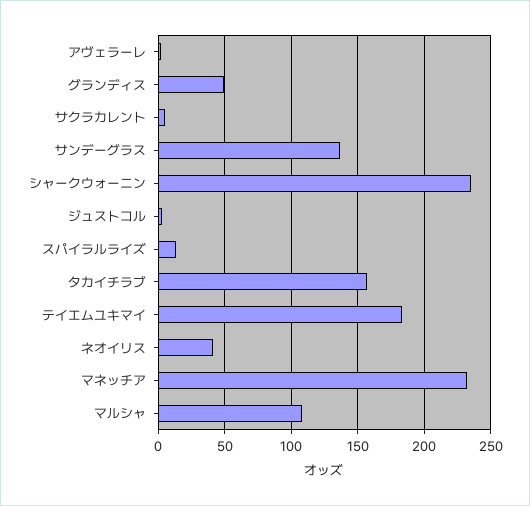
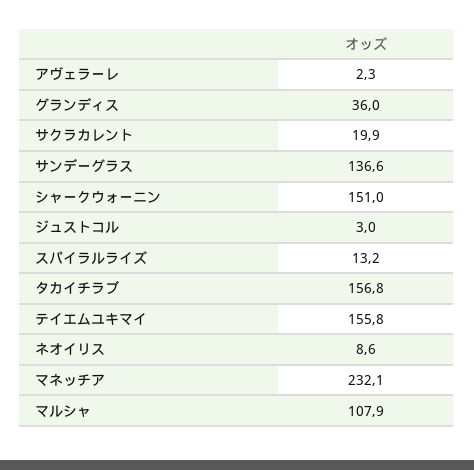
グランディス: 50 -> 36
サクラカレント: 5 -> 19.9
シャークウォーニン: 235 -> 151
テイエムユキマイ: 185 -> 155.8
ネオイリス: 40 -> 8.6

